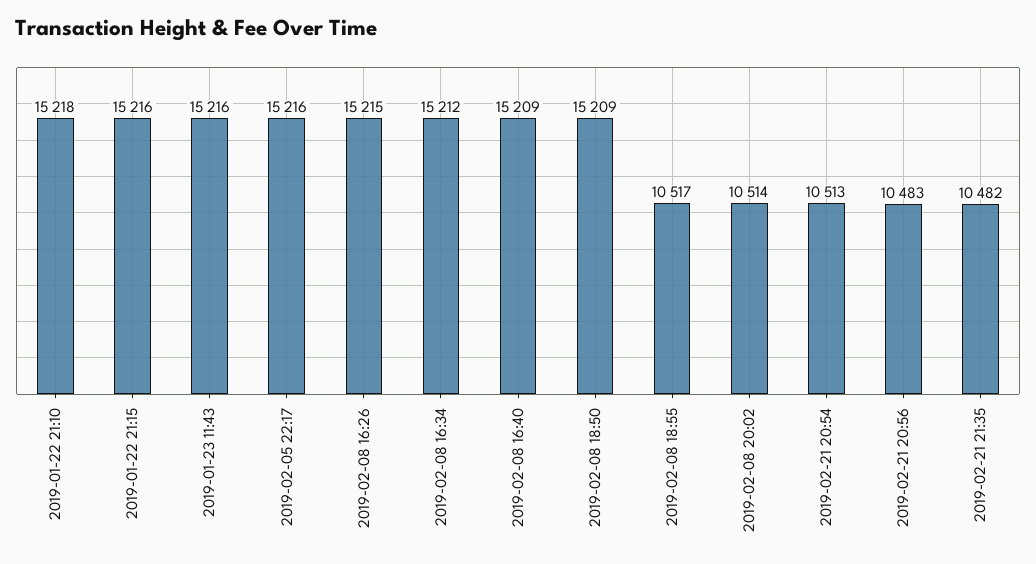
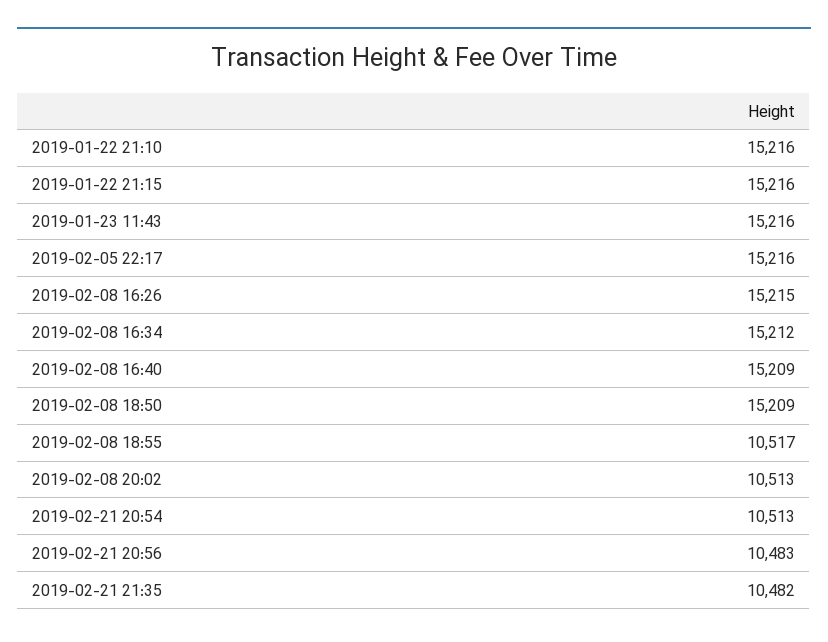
2019-01-22 21:10: 15218 -> 15216
2019-02-08 20:02: 10514 -> 10513

